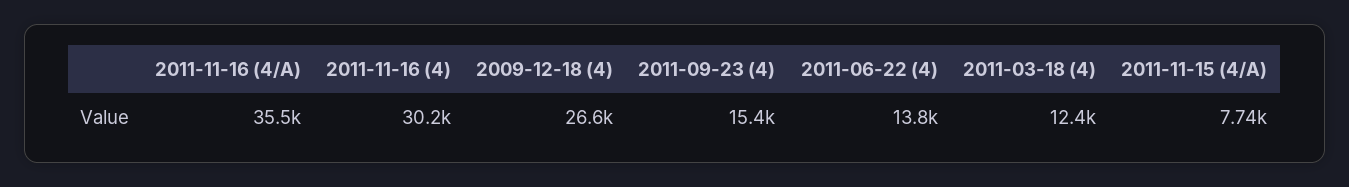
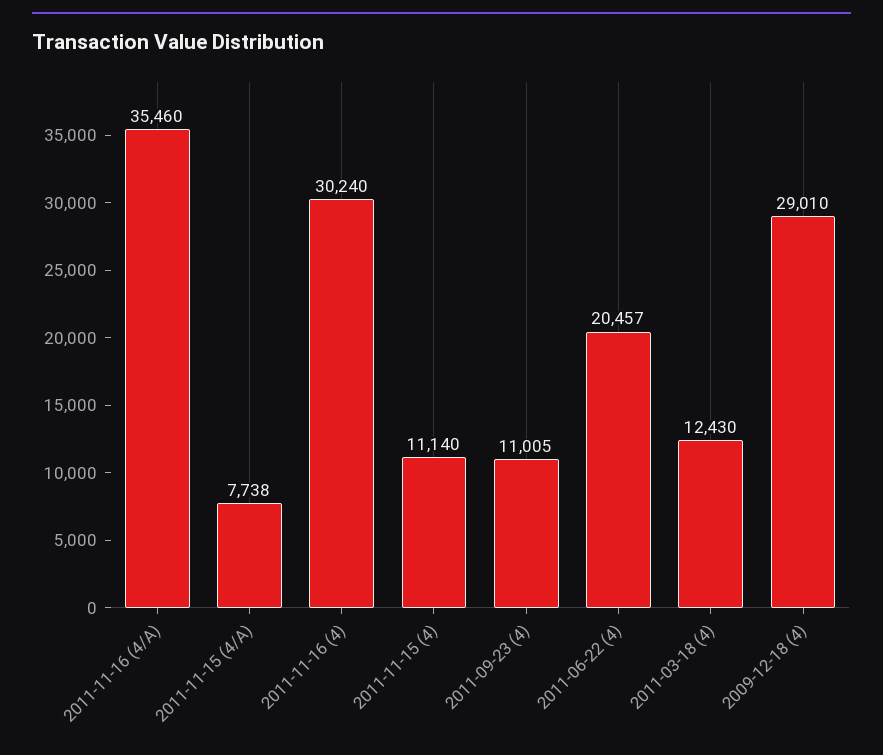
2009-12-18 (4): 26600 -> 29010
2011-09-23 (4): 15400 -> 11005
2011-06-22 (4): 13800 -> 20457
2011-11-15 (4): none -> 11140

